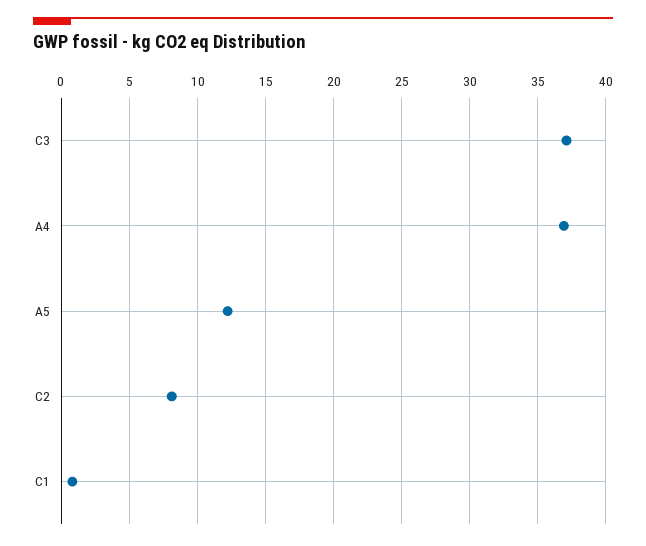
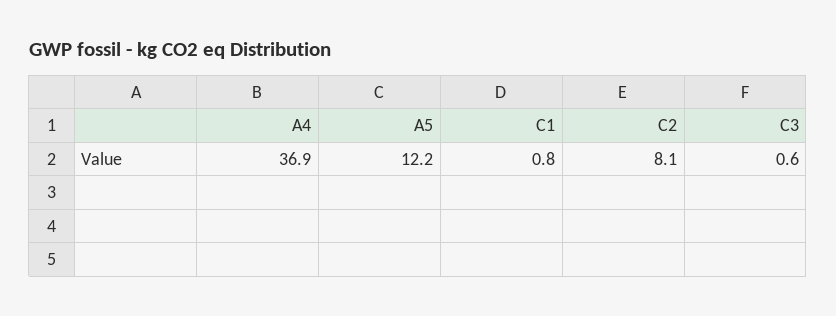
C3: 37 -> 0.6

